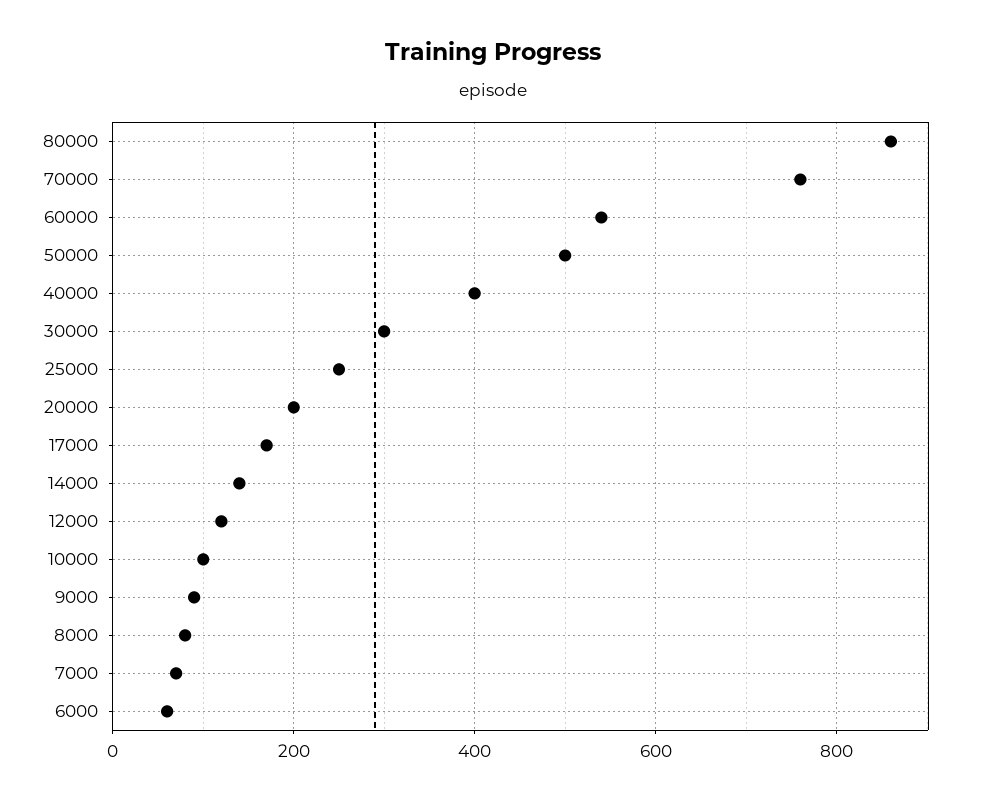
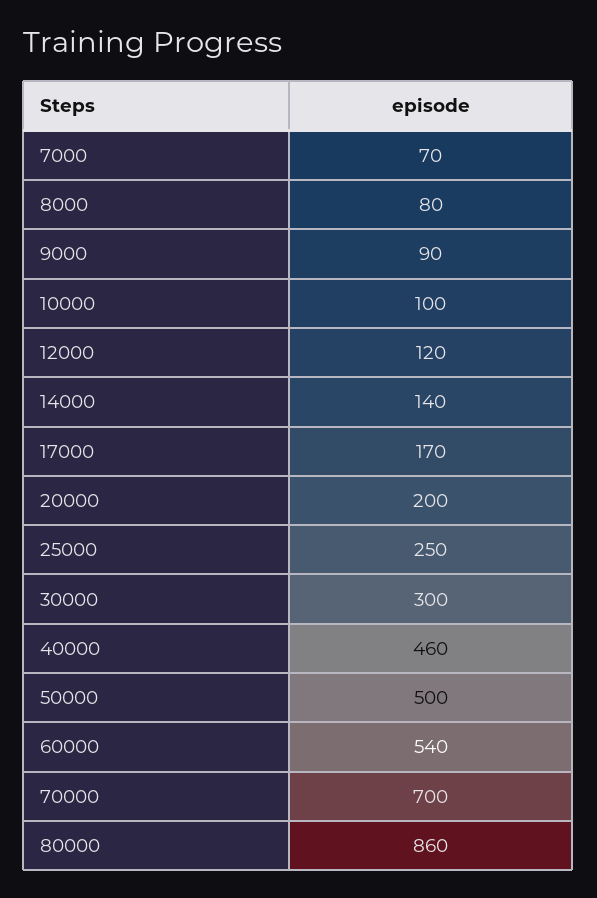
70000: 760 -> 700
40000: 400 -> 460
6000: 60 -> none

